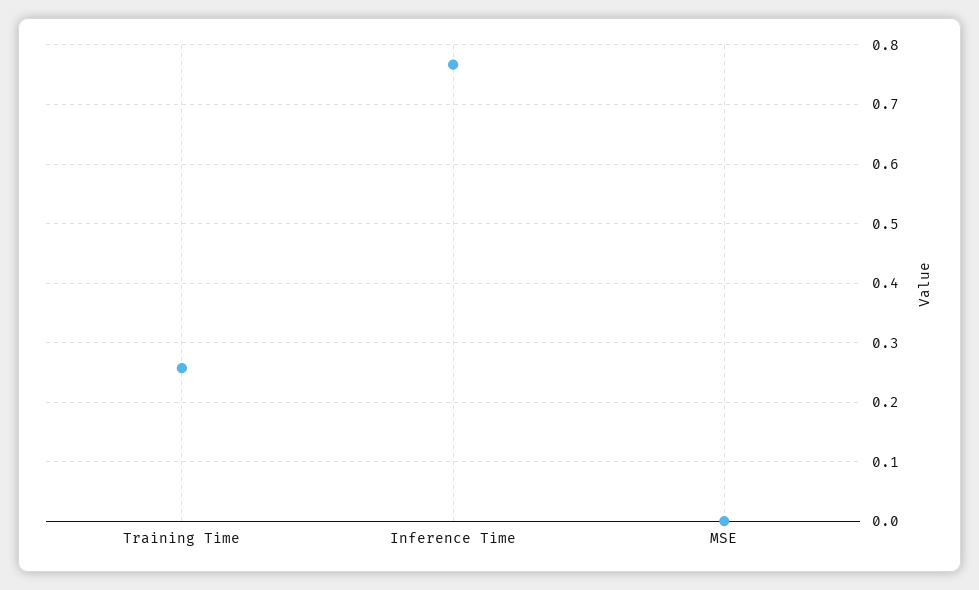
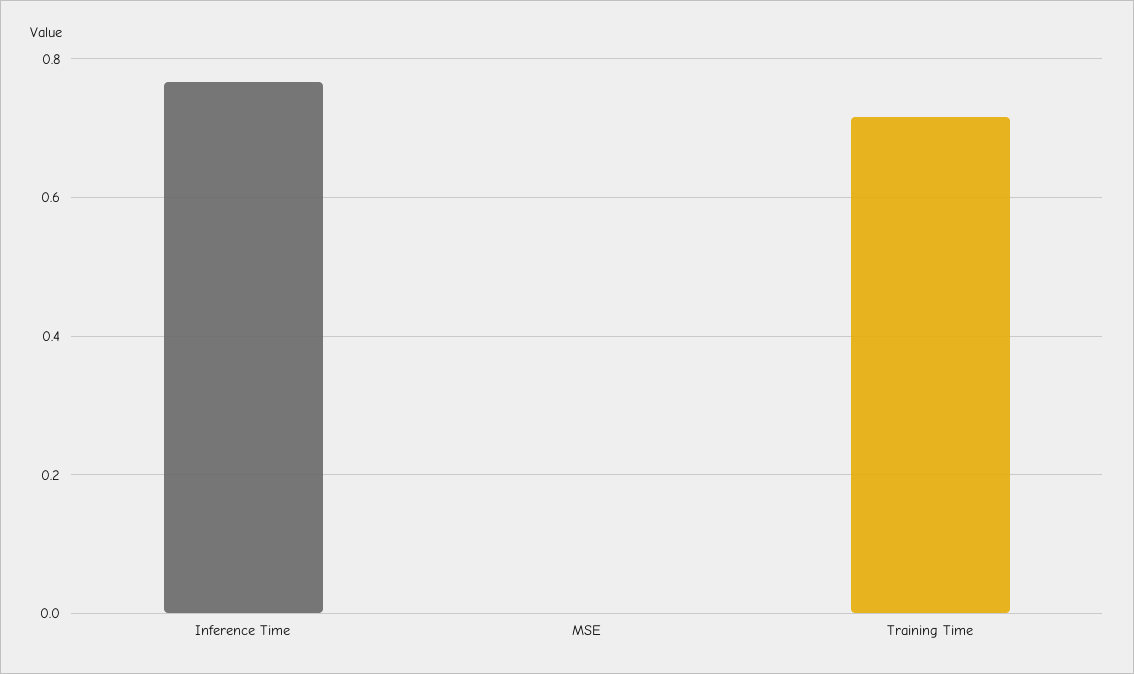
Training Time: 0.26 -> 0.72

